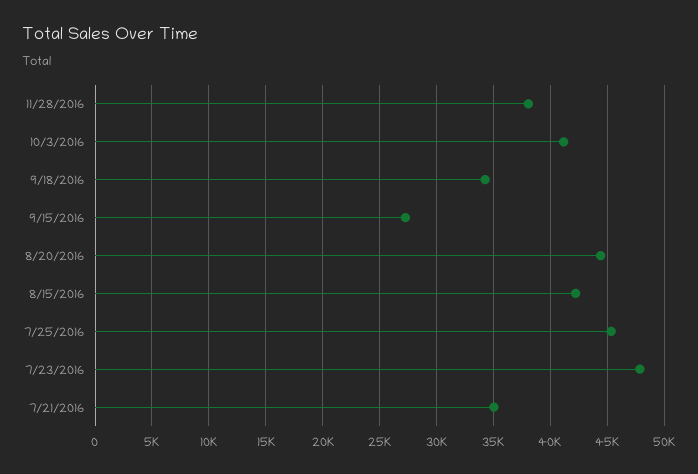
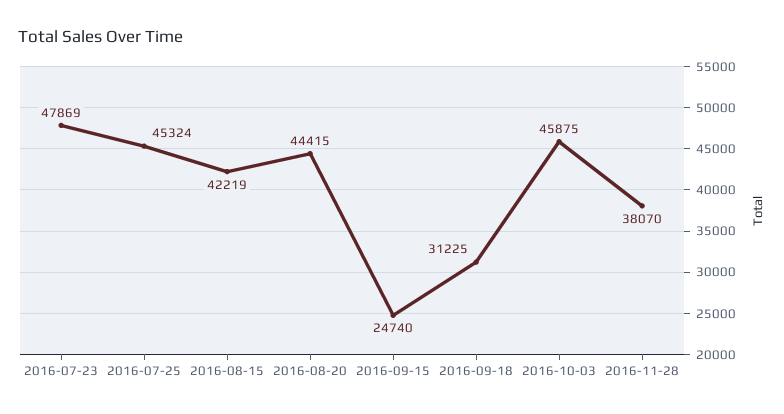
10/3/2016: 41000 -> 45875
9/18/2016: 34000 -> 31225
9/15/2016: 27000 -> 24740
7/21/2016: 35000 -> none

